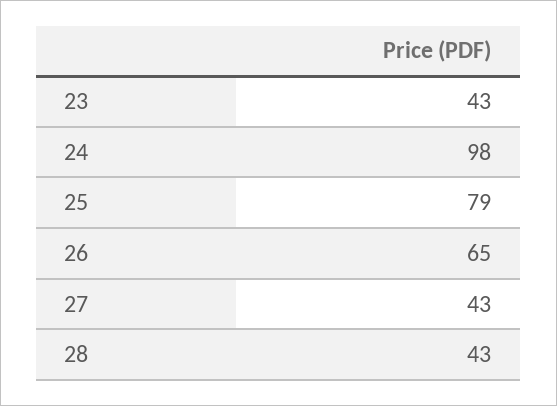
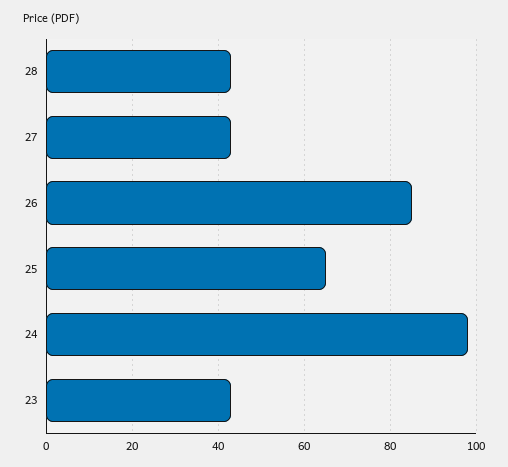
25: 79 -> 65
26: 65 -> 85

